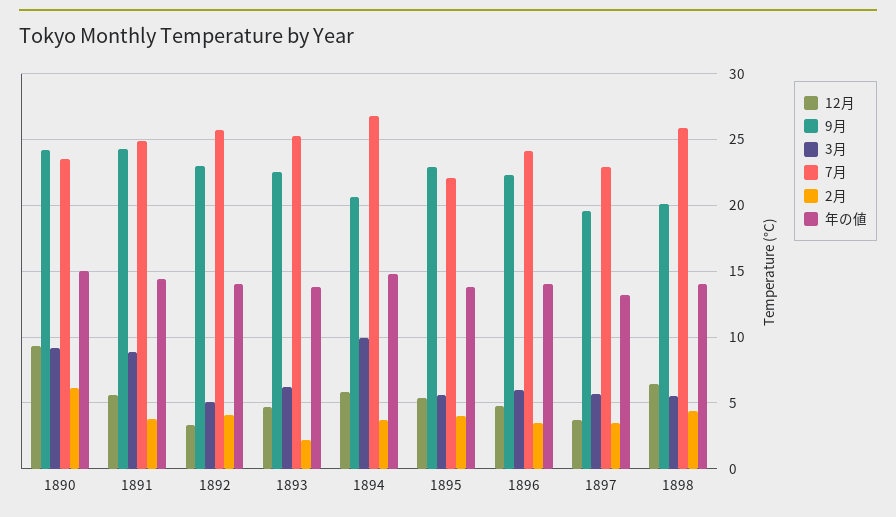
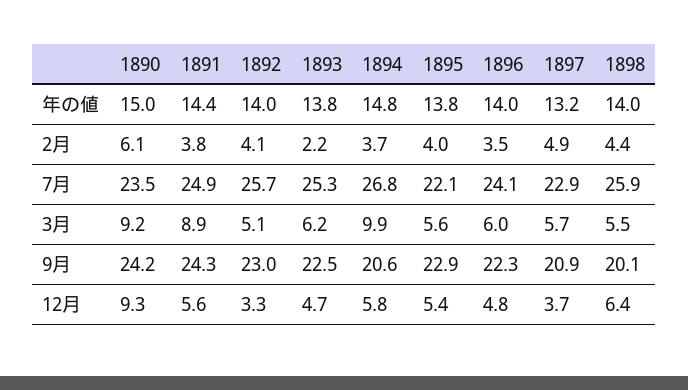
9月, 1897: 19.5 -> 20.9
2月, 1897: 3.5 -> 4.9

